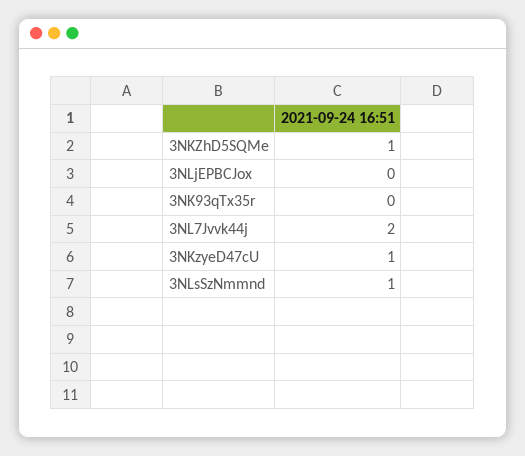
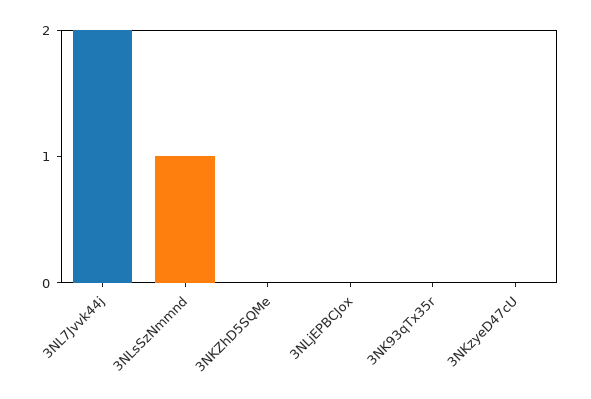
3NKZhD5SQMe: 1 -> 0
3NKzyeD47cU: 1 -> 0

